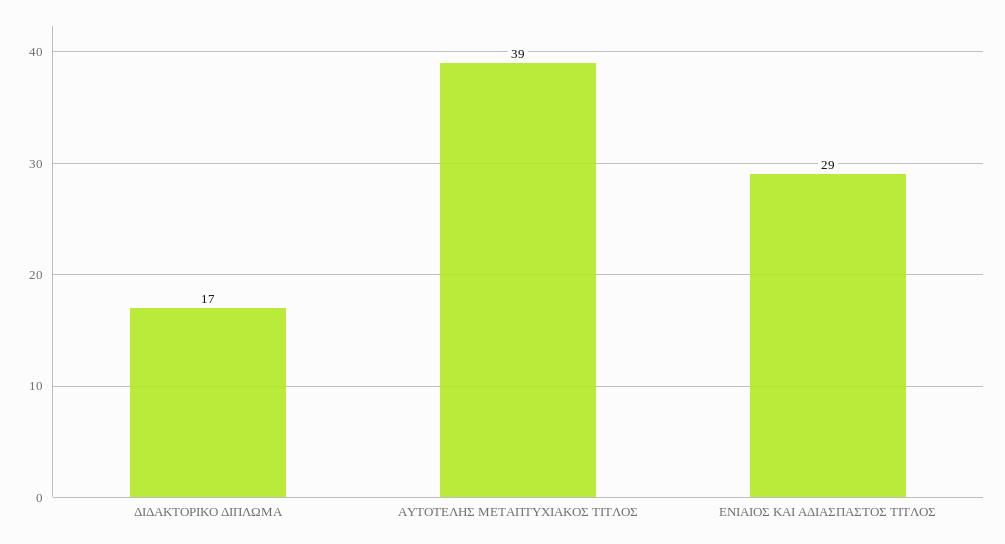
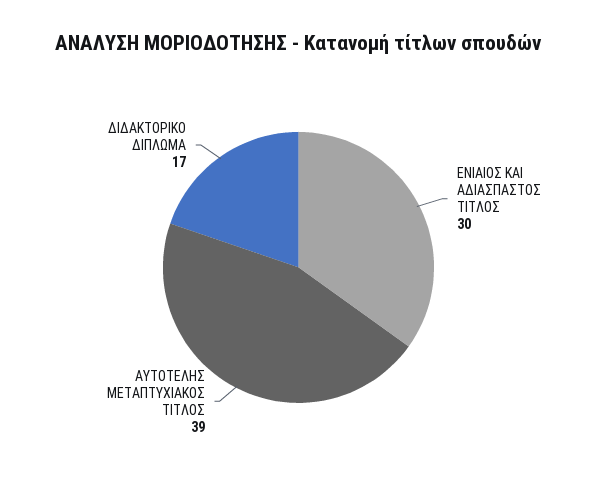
ΕΝΙΑΙΟΣ ΚΑΙ ΑΔΙΑΣΠΑΣΤΟΣ ΤΙΤΛΟΣ: 29 -> 30

